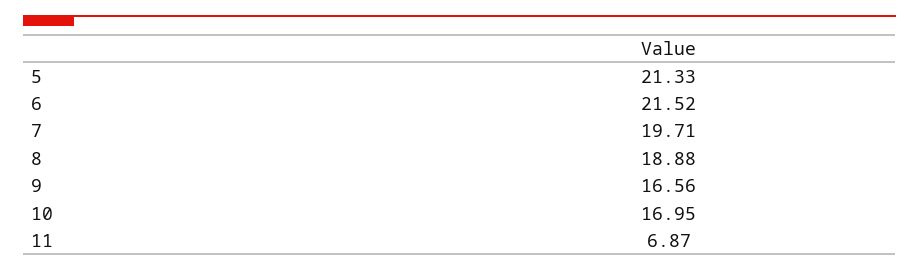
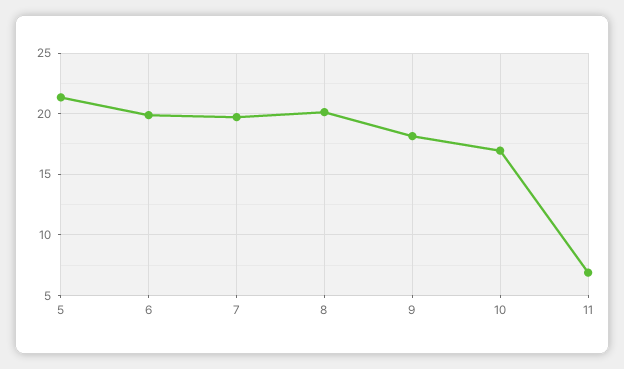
6: 21.52 -> 20
8: 18.88 -> 20
9: 16.56 -> 18

